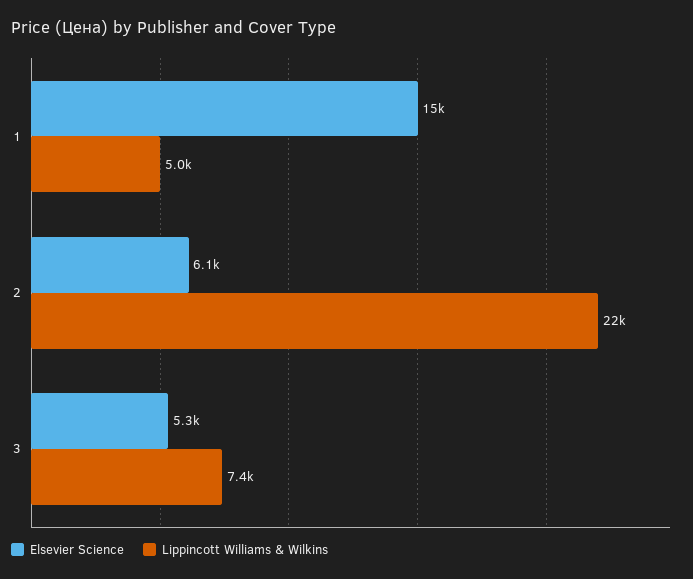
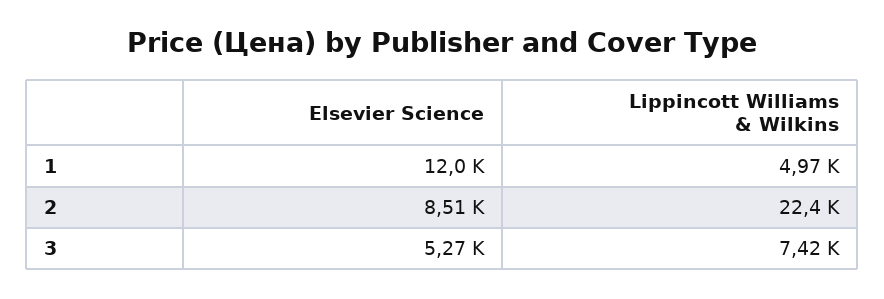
Elsevier Science, 1: 15000 -> 12000
Elsevier Science, 2: 6100 -> 8510

